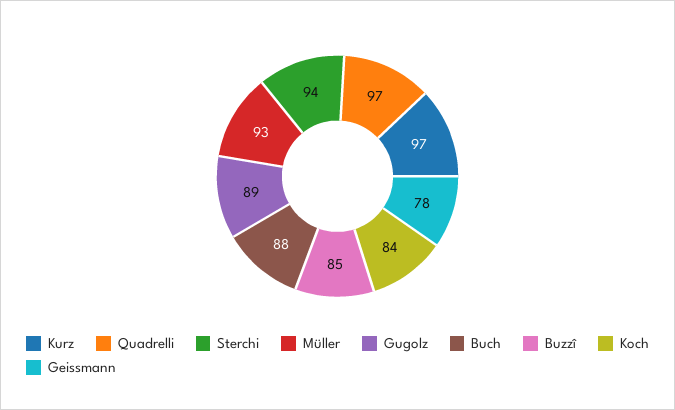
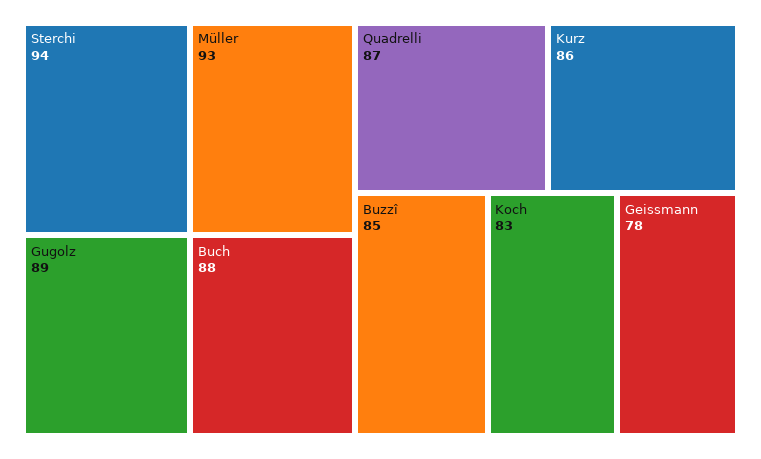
Kurz: 97 -> 86
Quadrelli: 97 -> 87
Koch: 84 -> 83

